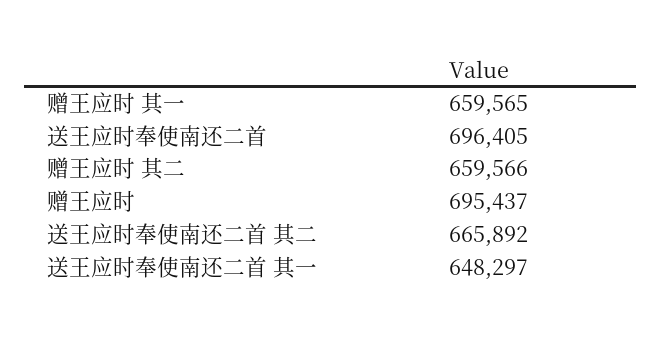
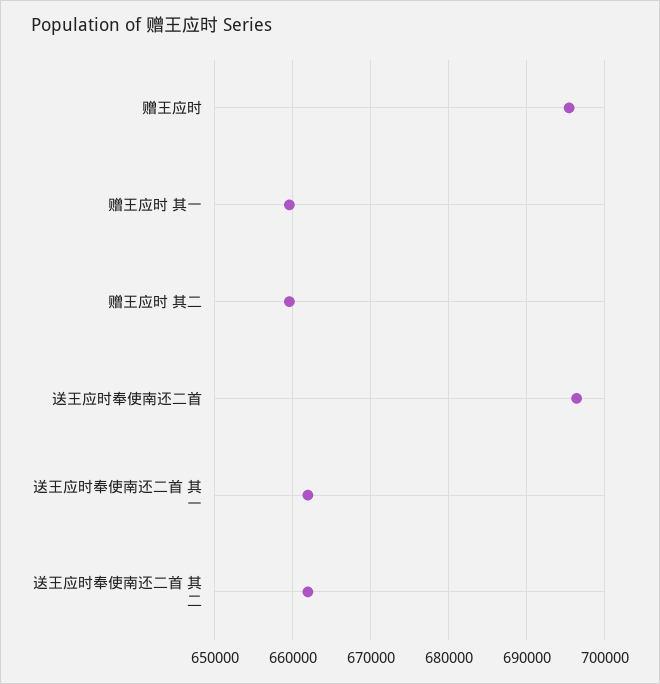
送王应时奉使南还二首 其二: 665892 -> 662000
送王应时奉使南还二首 其一: 648297 -> 662000

